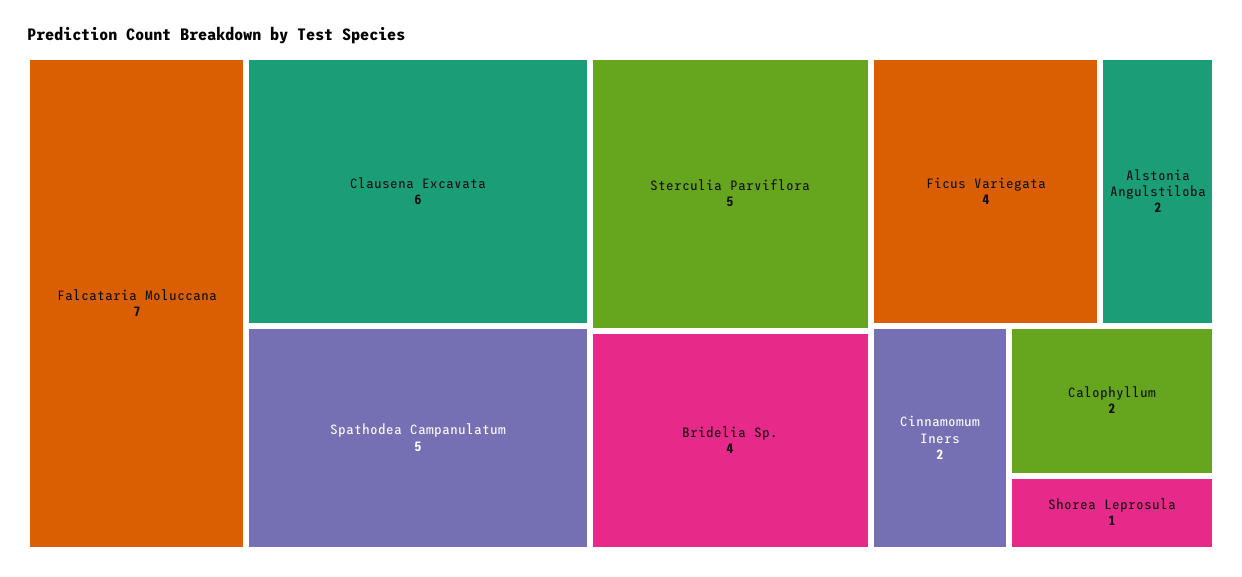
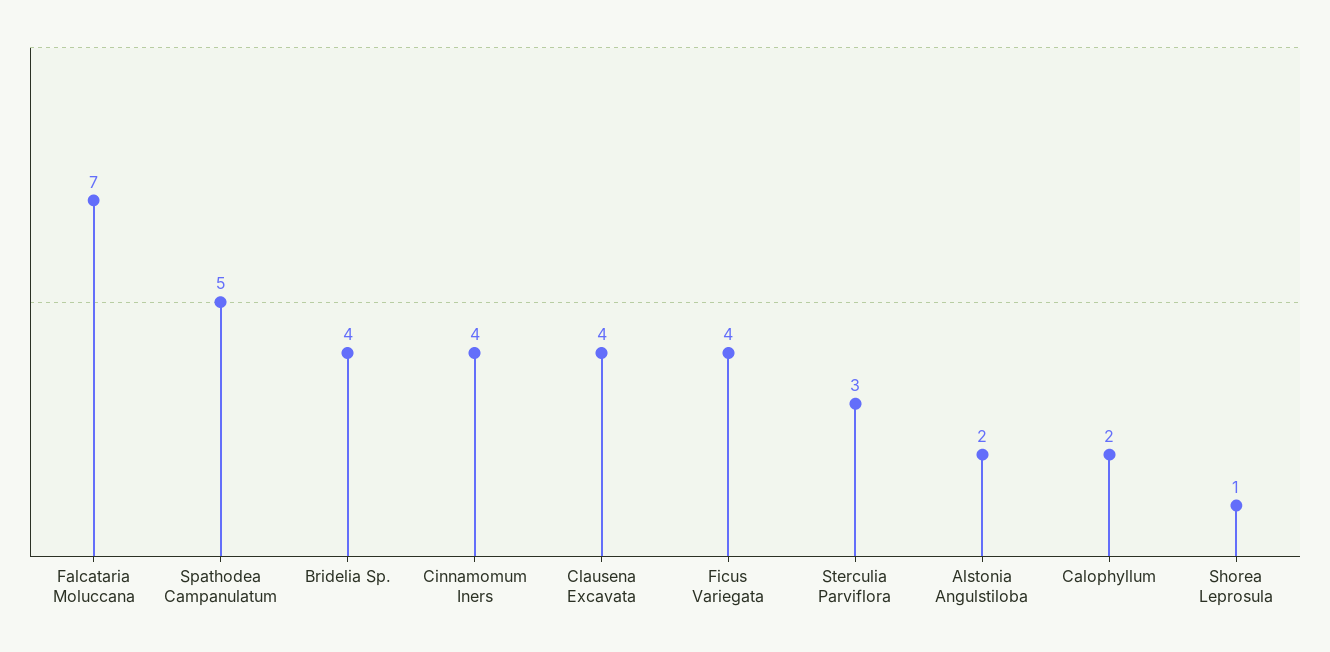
Clausena Excavata: 6 -> 4
Sterculia Parviflora: 5 -> 3
Cinnamomum Iners: 2 -> 4

